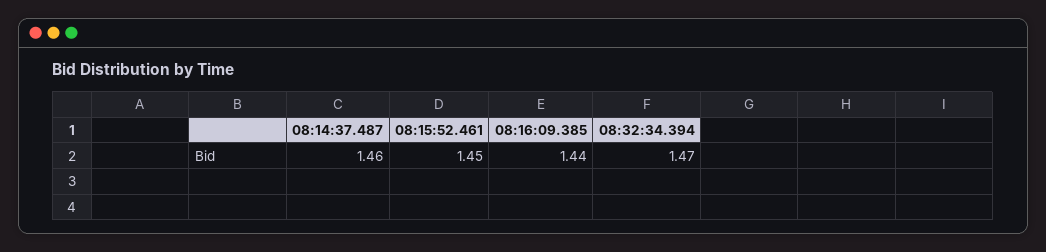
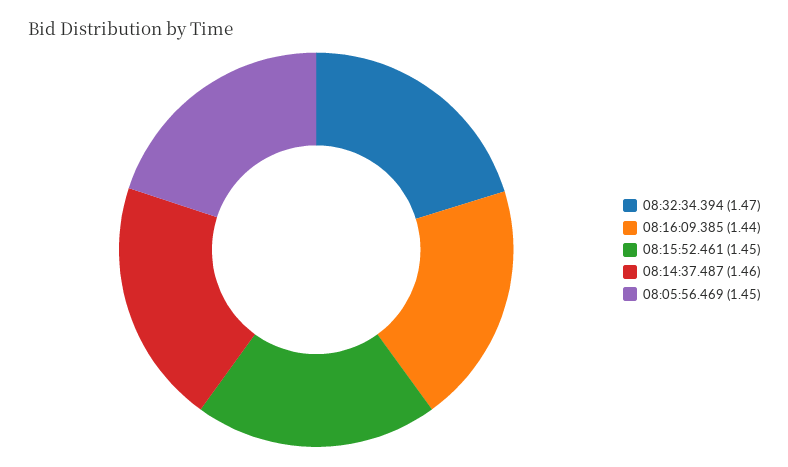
08:05:56.469: none -> 1.45

